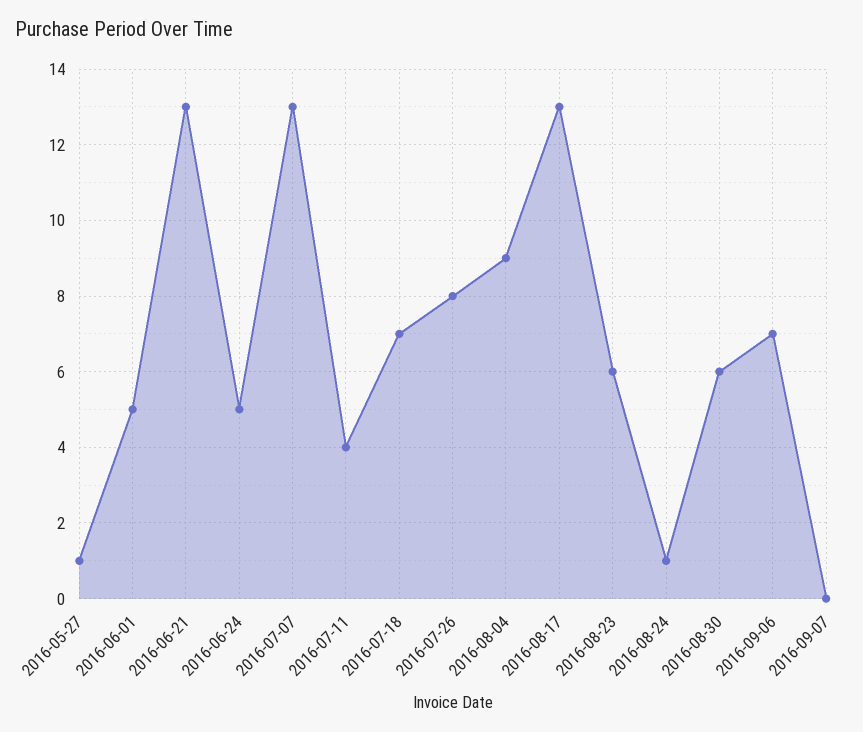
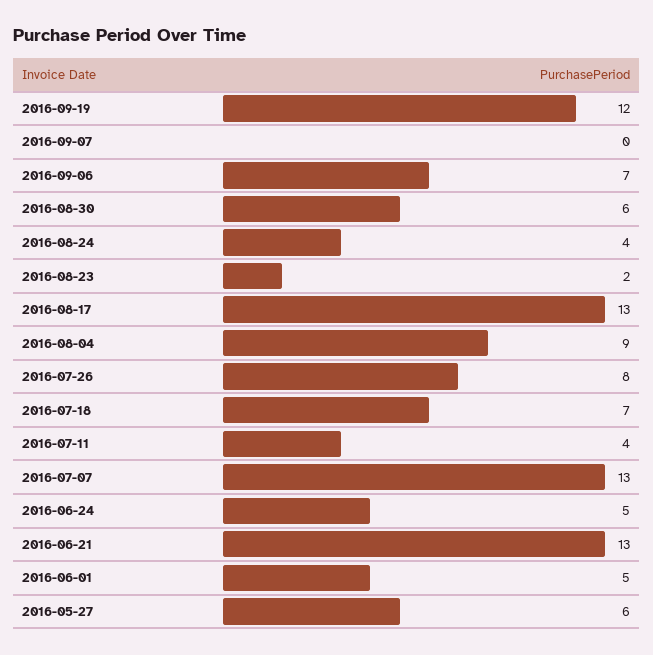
2016-05-27: 1 -> 6
2016-08-23: 6 -> 2
2016-08-24: 1 -> 4
2016-09-19: none -> 12

